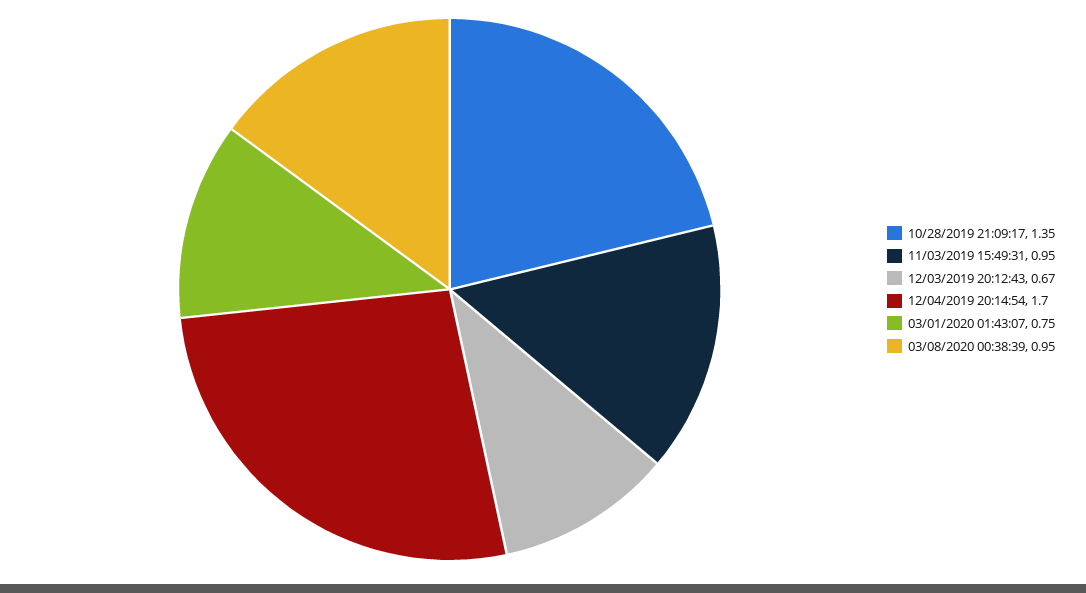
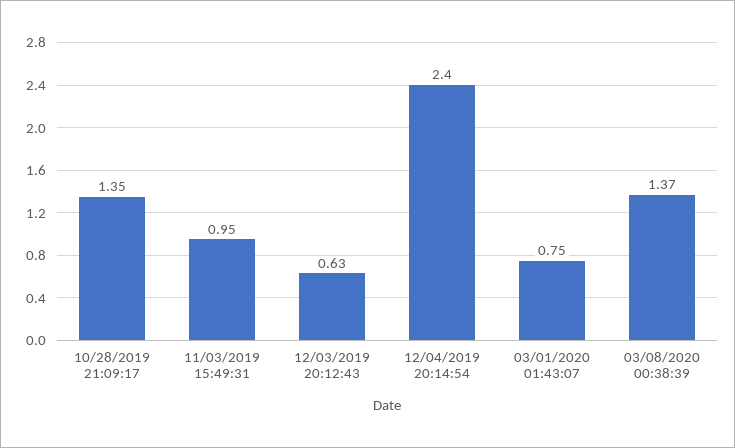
12/03/2019 20:12:43: 0.67 -> 0.63
12/04/2019 20:14:54: 1.7 -> 2.4
03/08/2020 00:38:39: 0.95 -> 1.37

